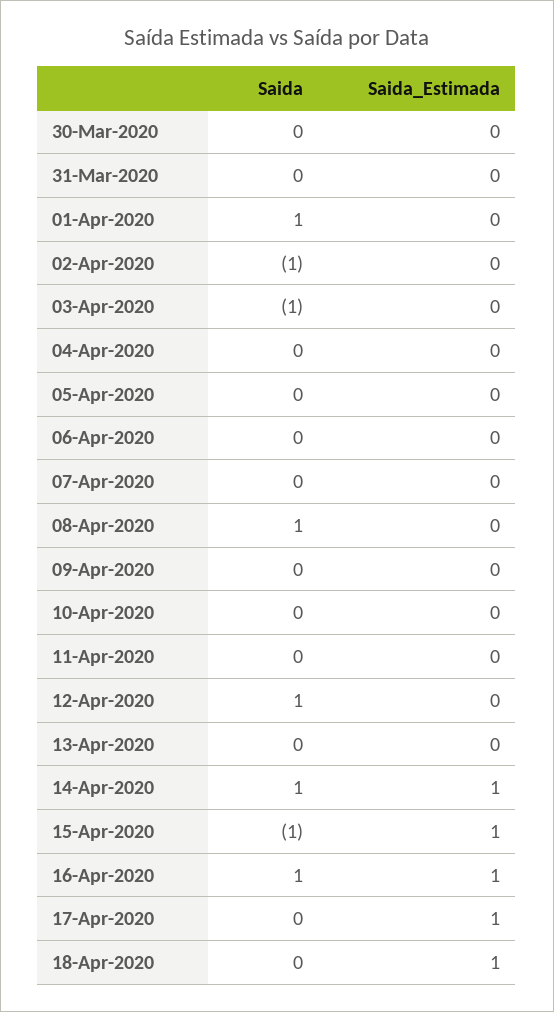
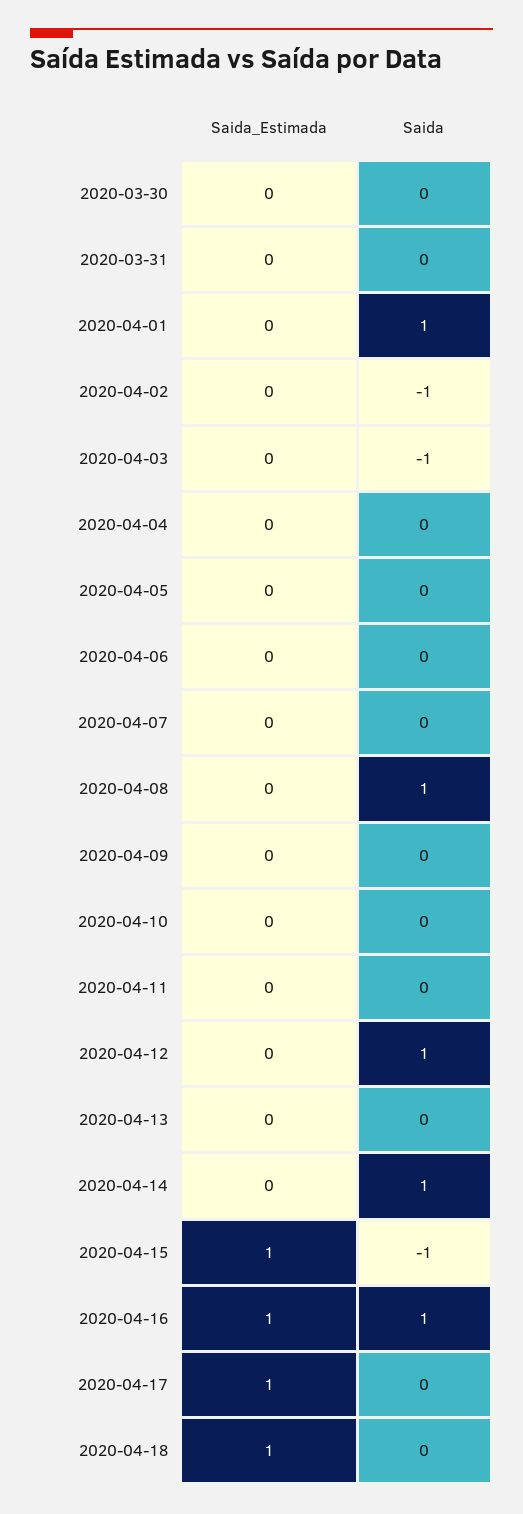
Saida_Estimada, 14-Apr-2020: 1 -> 0

